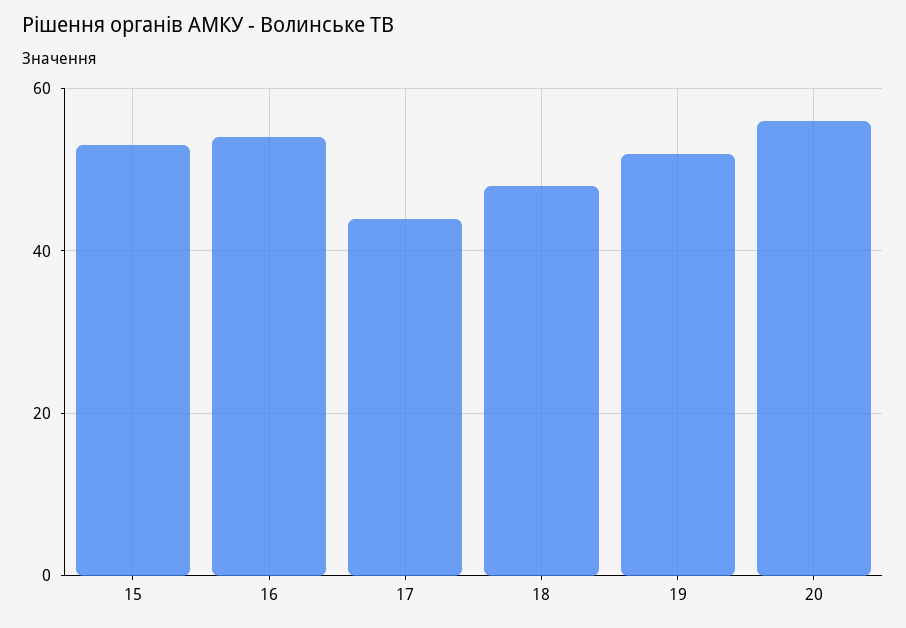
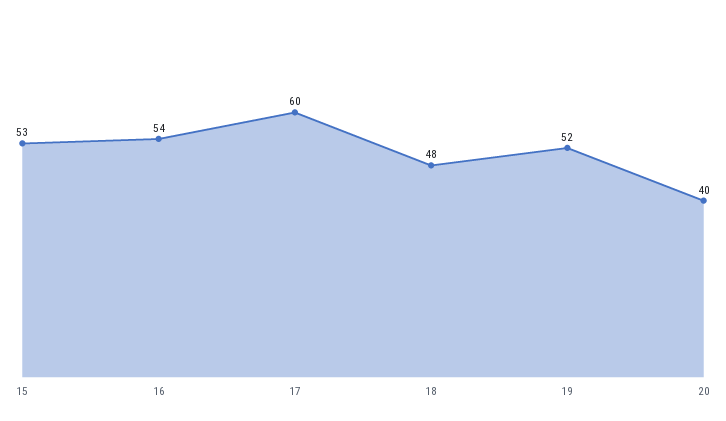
17: 45 -> 60
20: 55 -> 40

